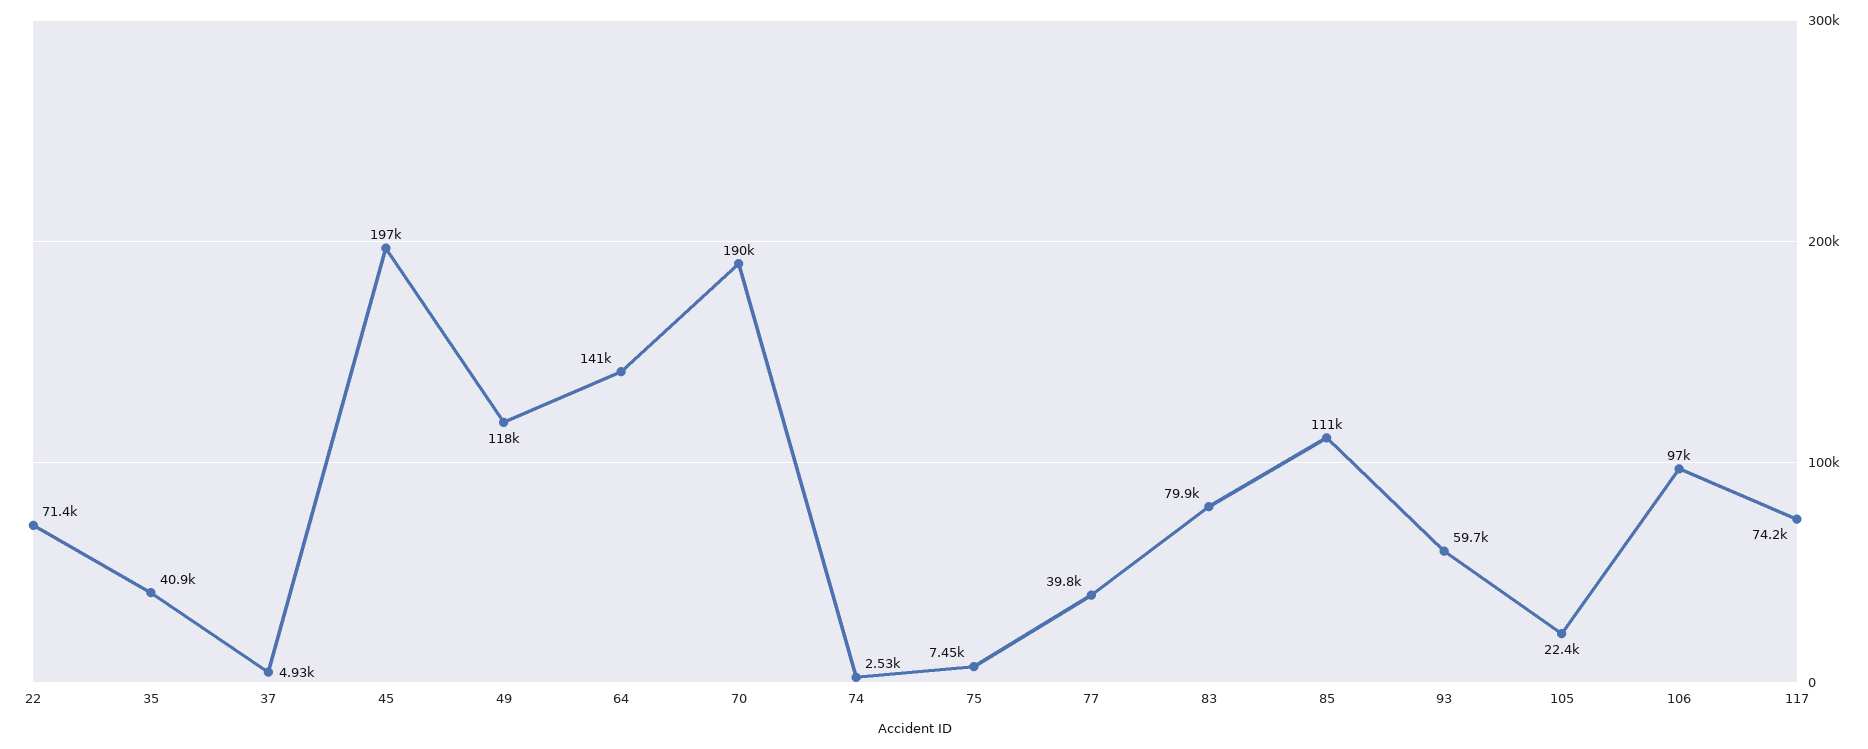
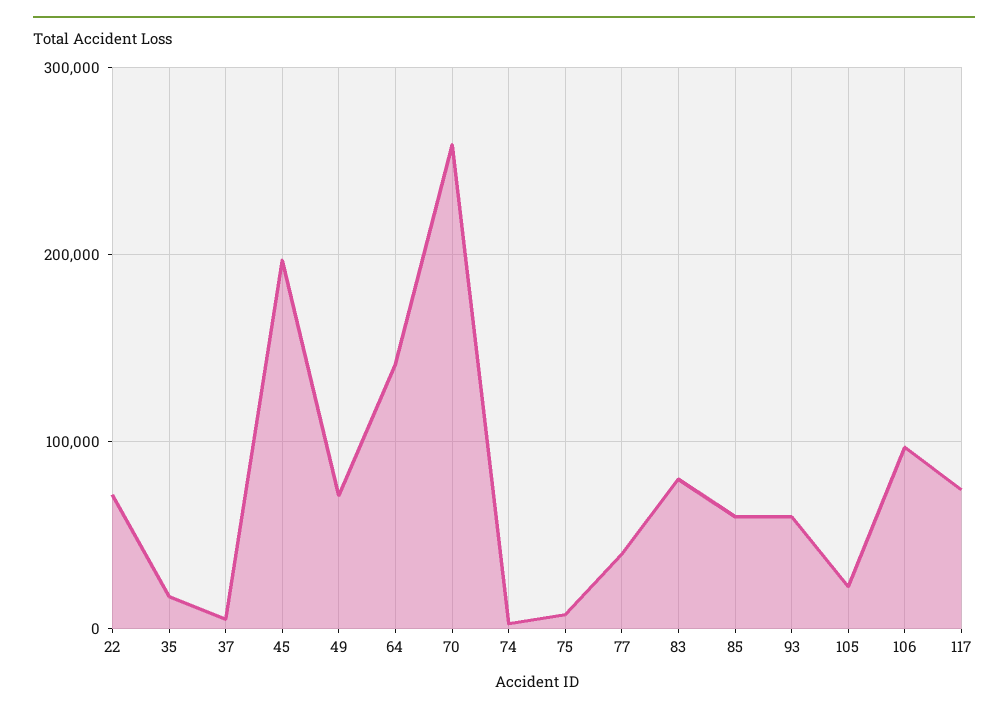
35: 40900 -> 20000
49: 118000 -> 70000
70: 190000 -> 260000
85: 111000 -> 60000

